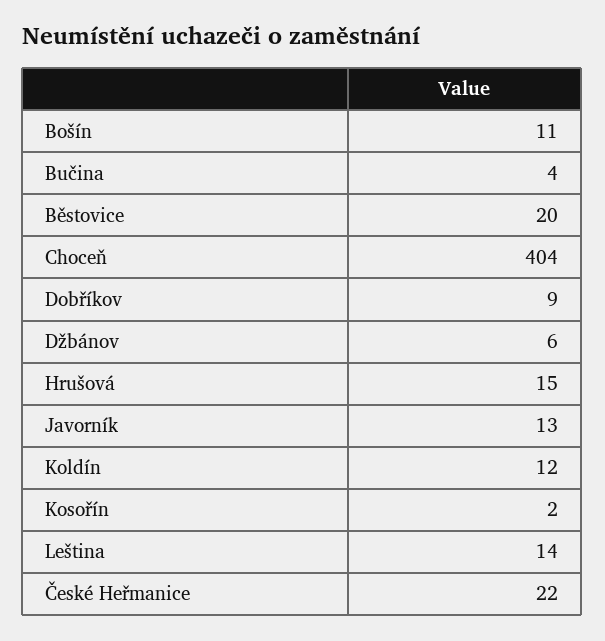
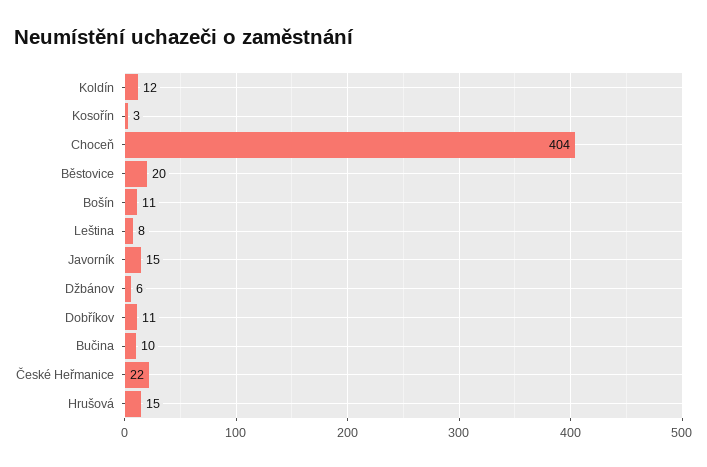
Bučina: 4 -> 10
Dobříkov: 9 -> 11
Javorník: 13 -> 15
Kosořín: 2 -> 3
Leština: 14 -> 8

